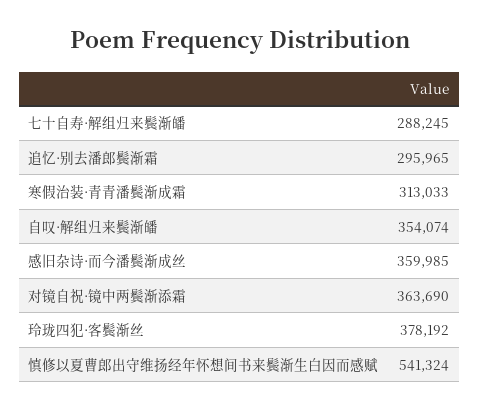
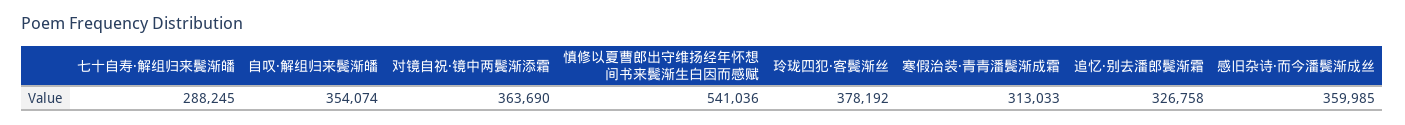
追忆·别去潘郎鬓渐霜: 295965 -> 326758
慎修以夏曹郎出守维扬经年怀想间书来鬓渐生白因而感赋: 541324 -> 541036

